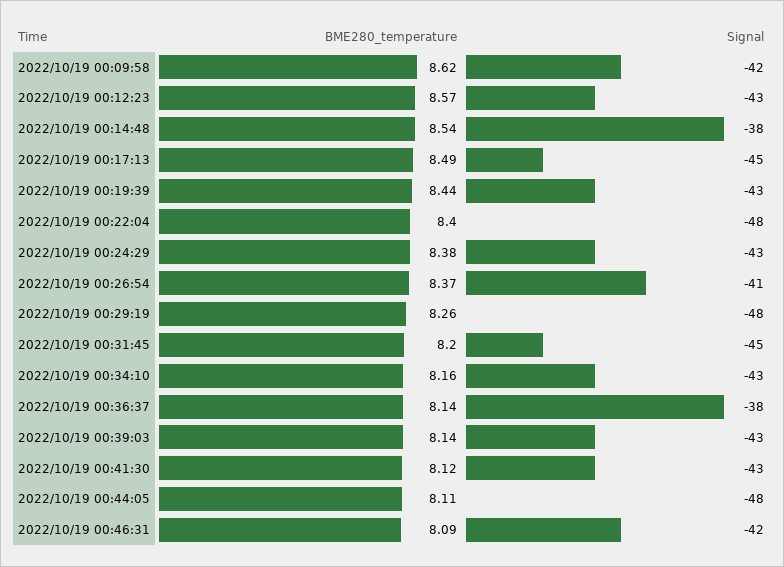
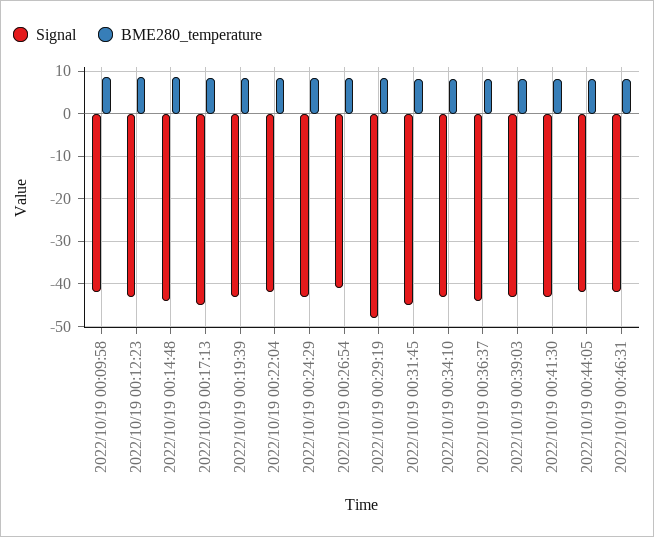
Signal, 2022/10/19 00:14:48: -38 -> -44
Signal, 2022/10/19 00:22:04: -48 -> -42
Signal, 2022/10/19 00:36:37: -38 -> -44
Signal, 2022/10/19 00:44:05: -48 -> -42

